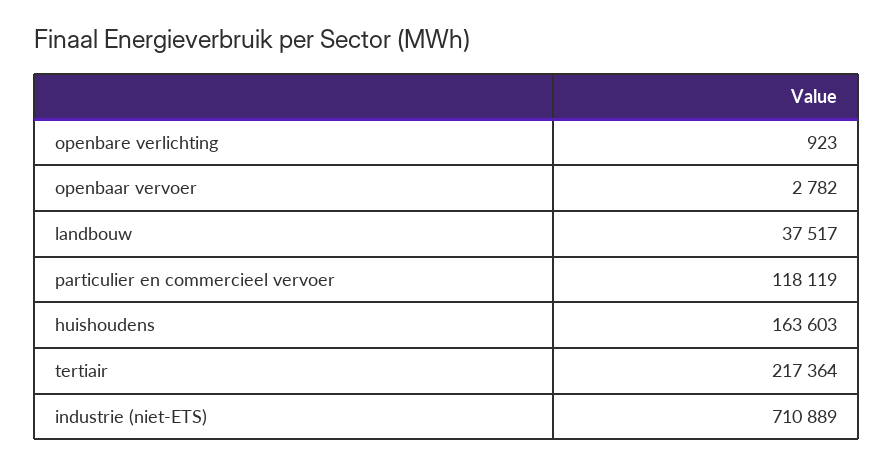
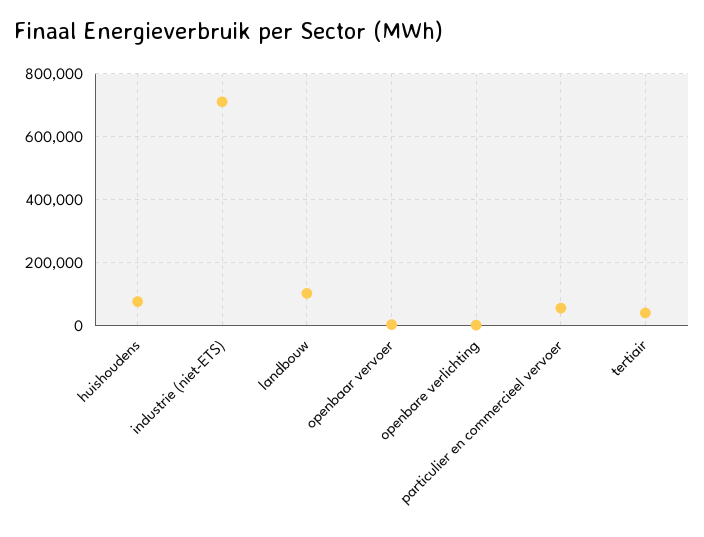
landbouw: 37517 -> 100000
particulier en commercieel vervoer: 118119 -> 60000
huishoudens: 163603 -> 80000
tertiair: 217364 -> 40000

